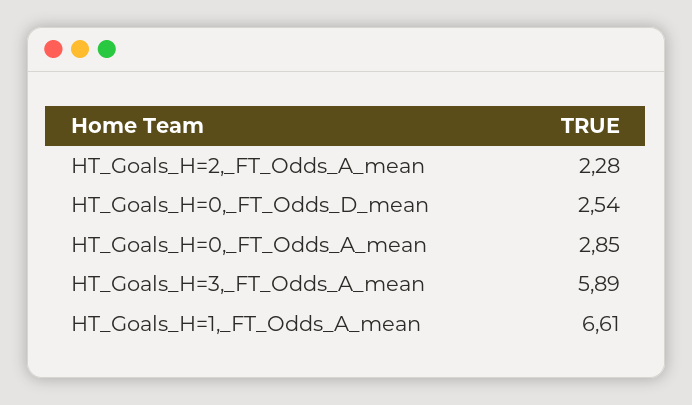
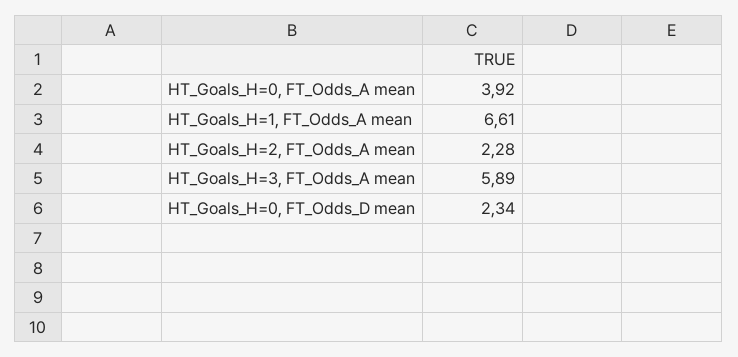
HT_Goals_H=0,_FT_Odds_D_mean: 2.54 -> 2.34
HT_Goals_H=0,_FT_Odds_A_mean: 2.85 -> 3.92

